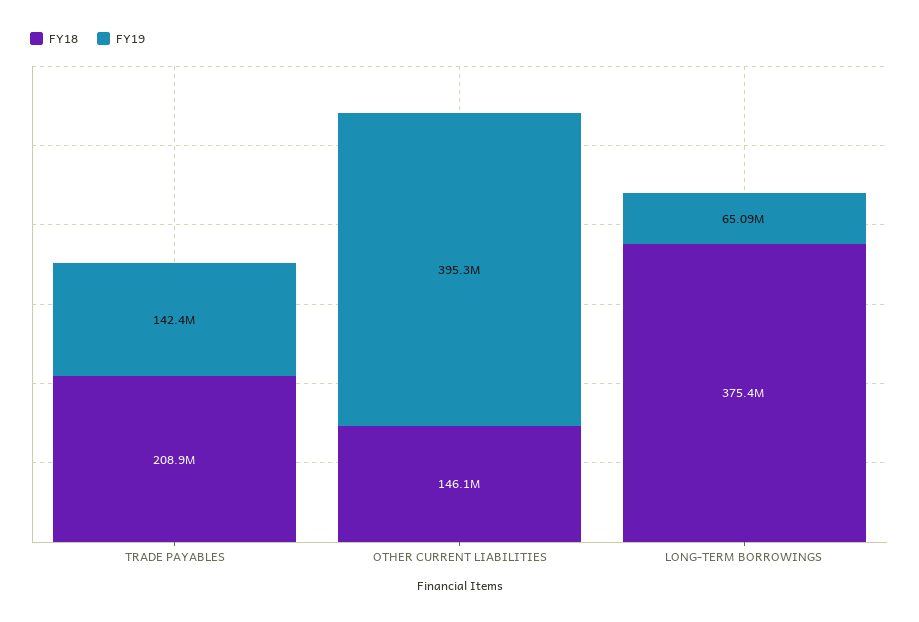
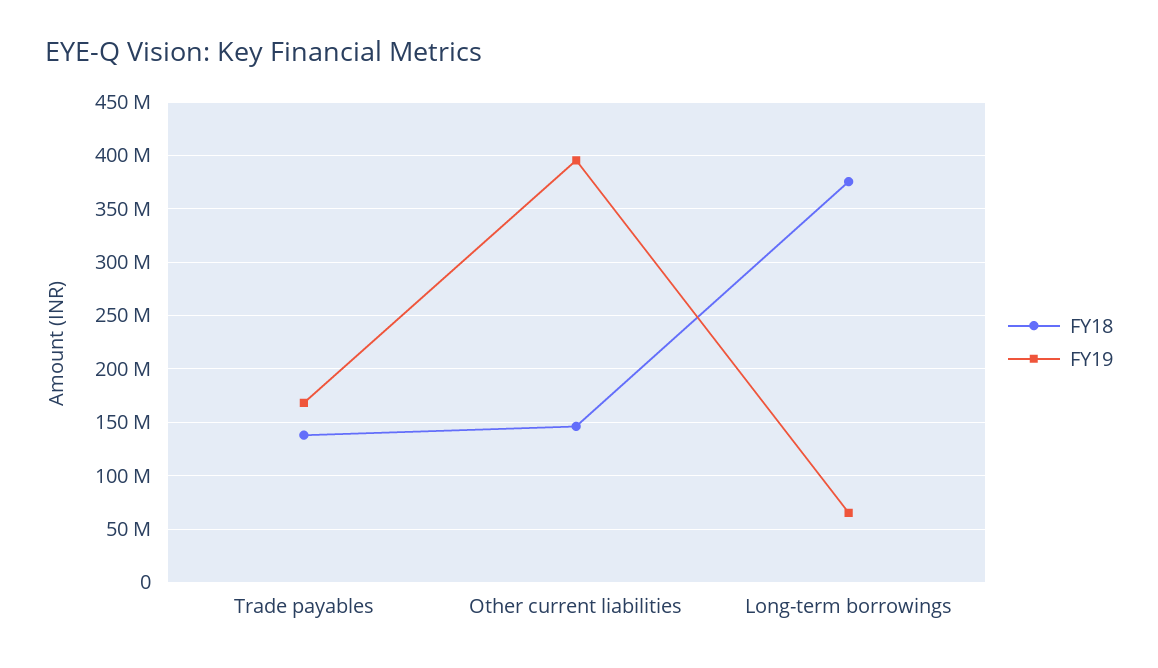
FY18, TRADE PAYABLES: 208900000 -> 140000000
FY19, TRADE PAYABLES: 142400000 -> 170000000

